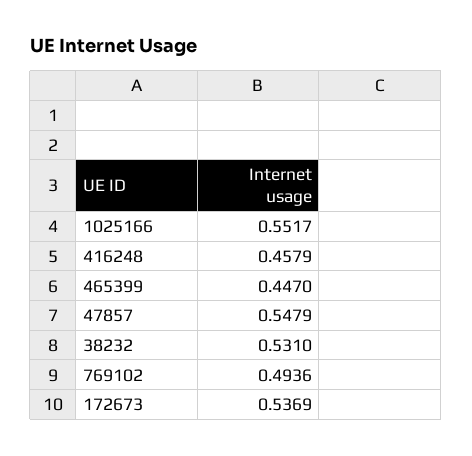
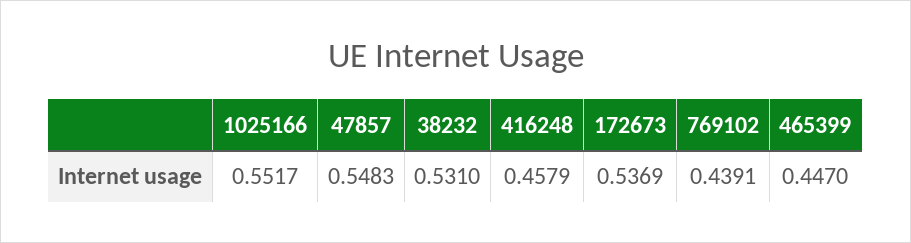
47857: 0.5479 -> 0.5483
769102: 0.4936 -> 0.4391

